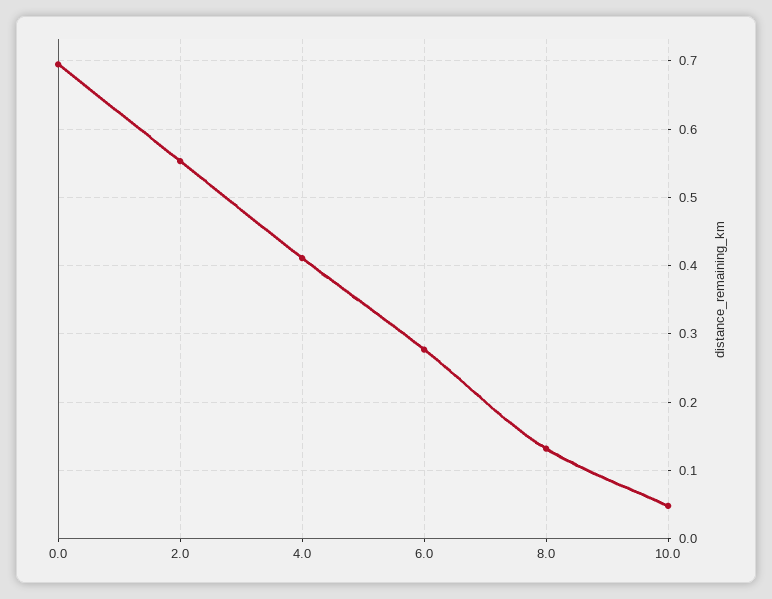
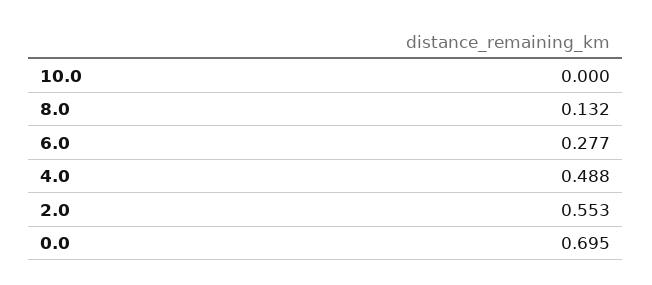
4.0: 0.41 -> 0.488
10.0: 0.05 -> 0

